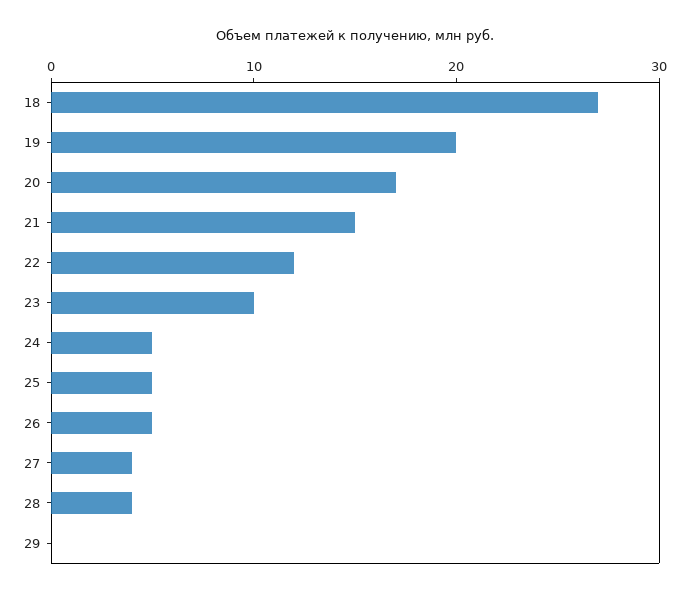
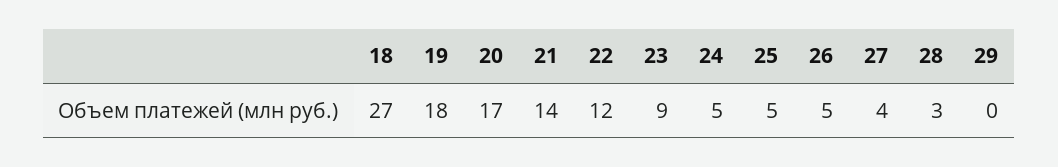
19: 20 -> 18
21: 15 -> 14
23: 10 -> 9
28: 4 -> 3

